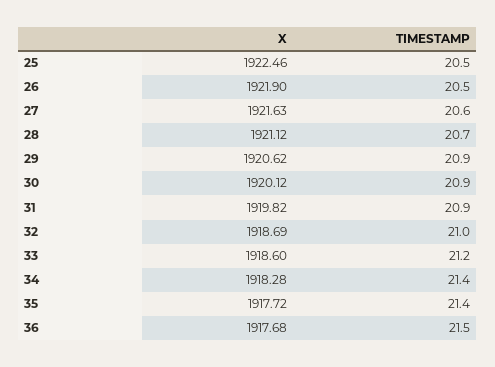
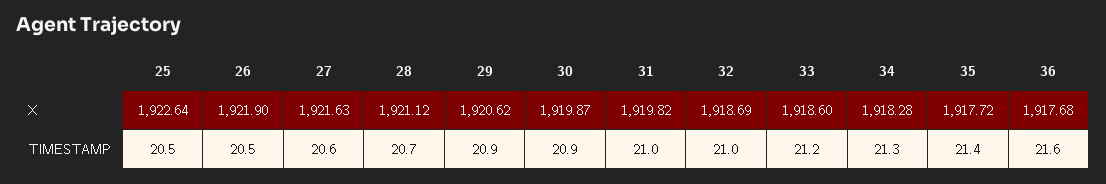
X, 25: 1922.46 -> 1922.64
X, 30: 1920.12 -> 1919.87
TIMESTAMP, 31: 20.9 -> 21
TIMESTAMP, 34: 21.4 -> 21.3
TIMESTAMP, 36: 21.5 -> 21.6

